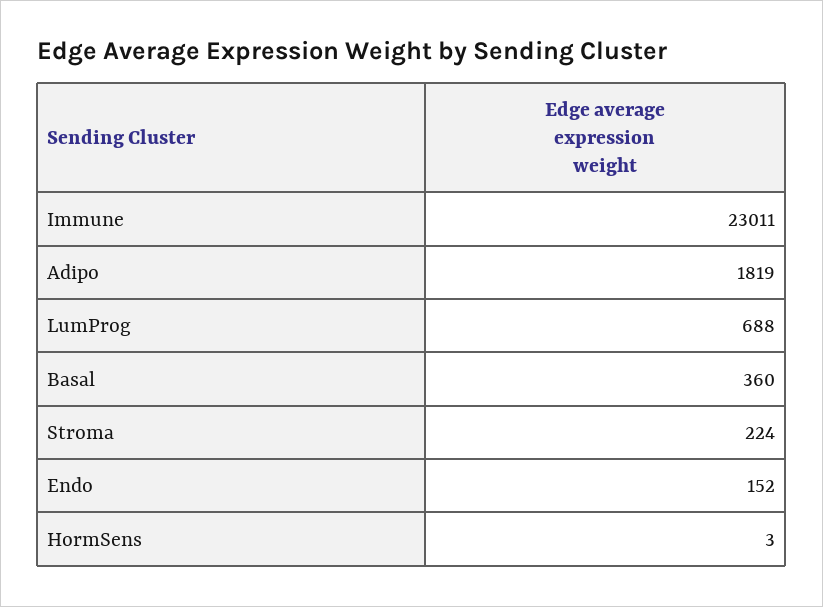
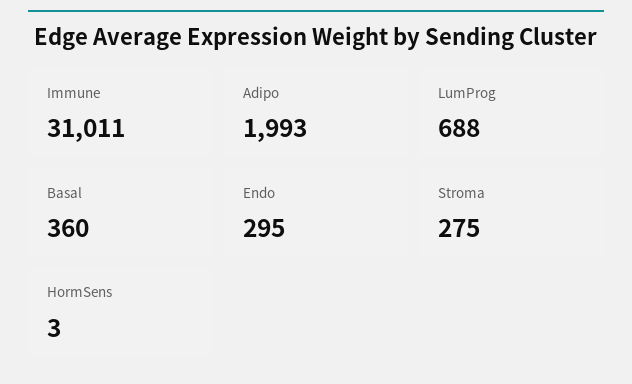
Immune: 23011 -> 31011
Adipo: 1819 -> 1993
Stroma: 224 -> 275
Endo: 152 -> 295

